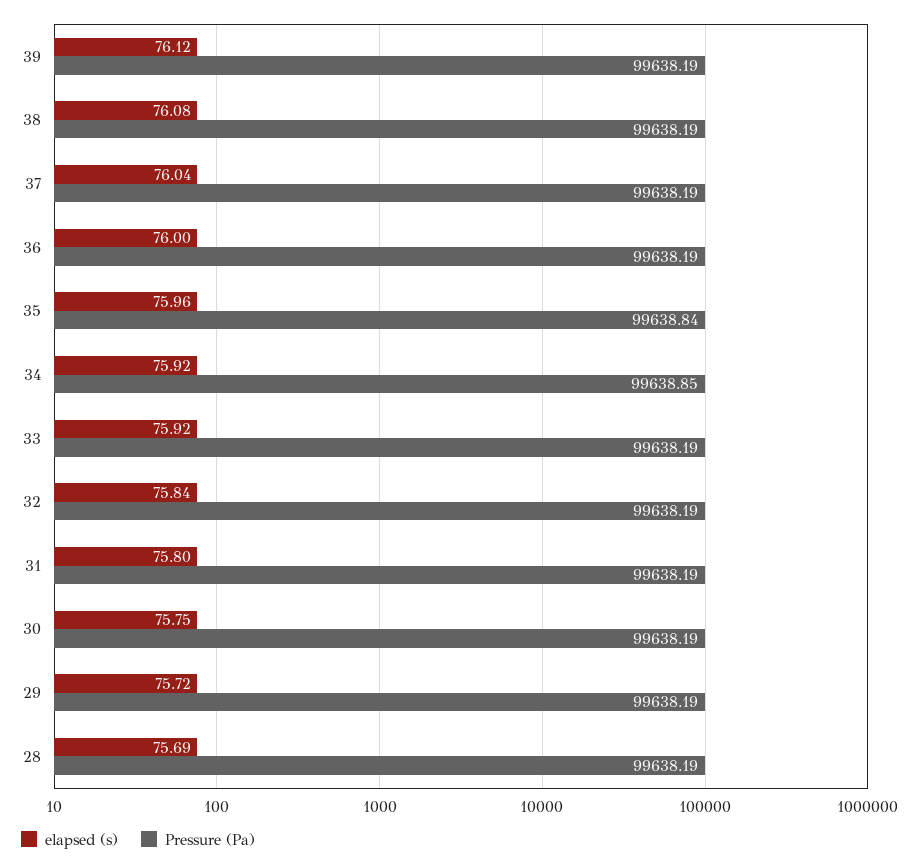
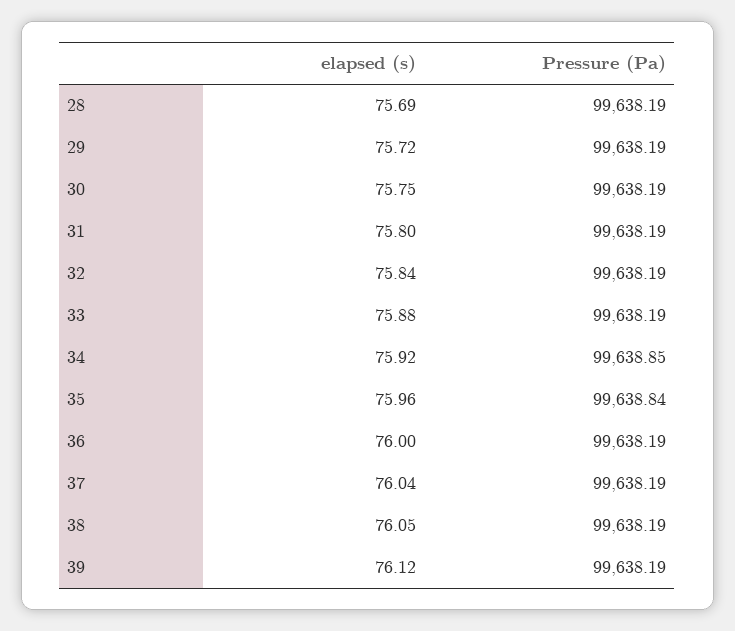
elapsed (s), 38: 76.08 -> 76.05
elapsed (s), 33: 75.92 -> 75.88

